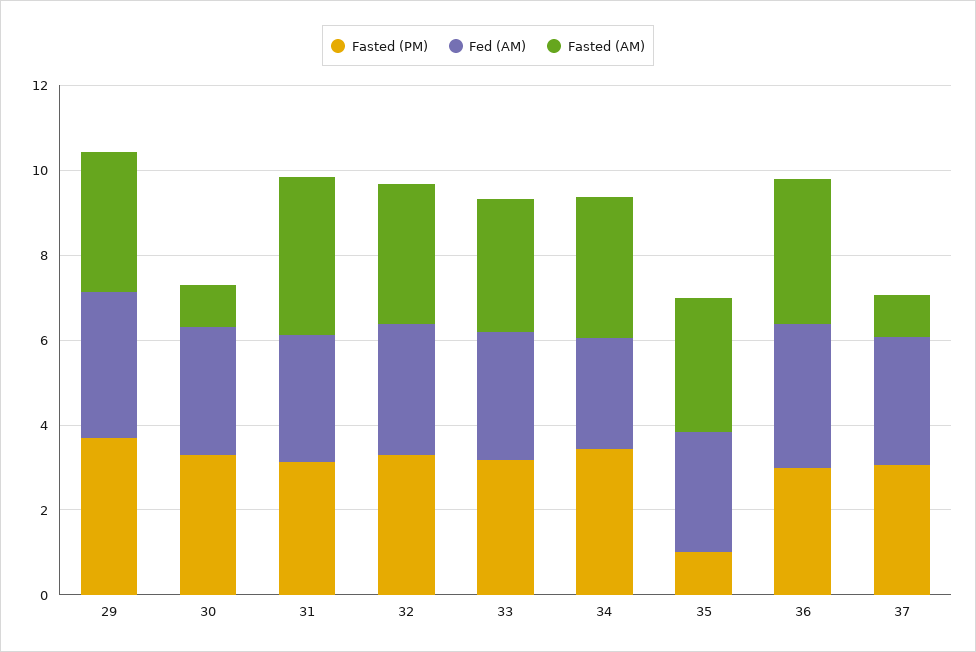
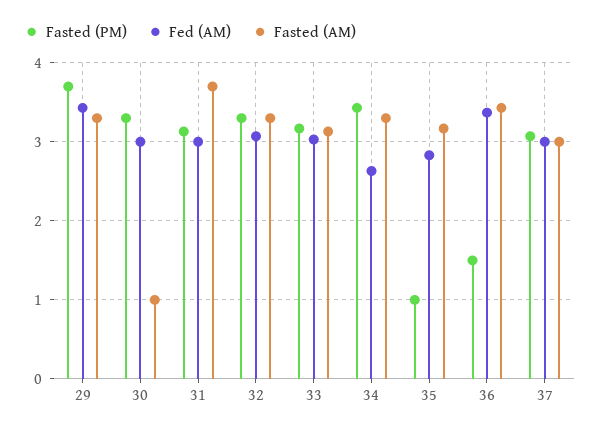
Fasted (PM), 36: 3 -> 1.5
Fasted (AM), 37: 1 -> 3

